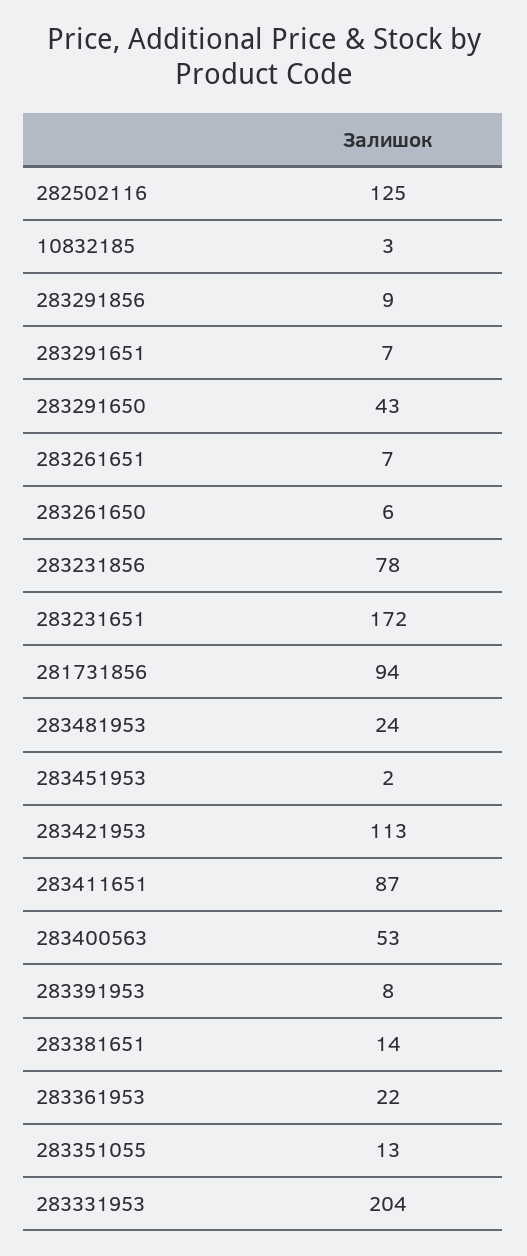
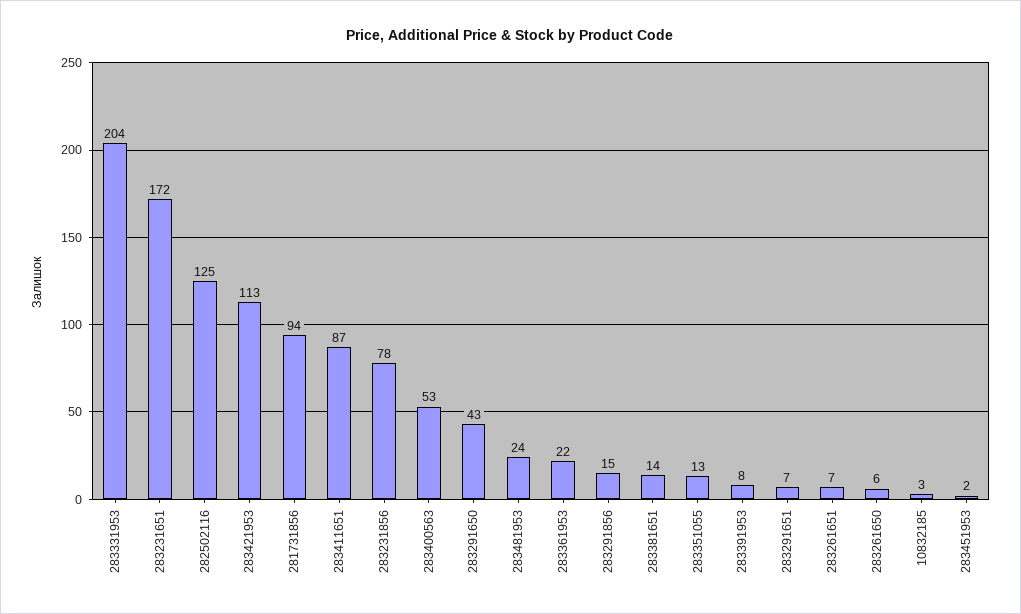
283291856: 9 -> 15

